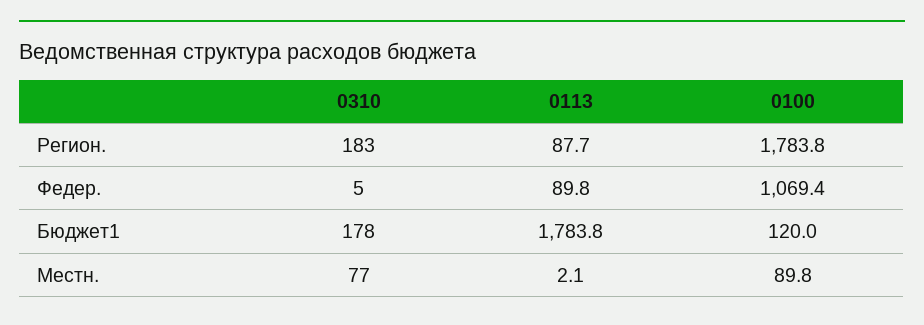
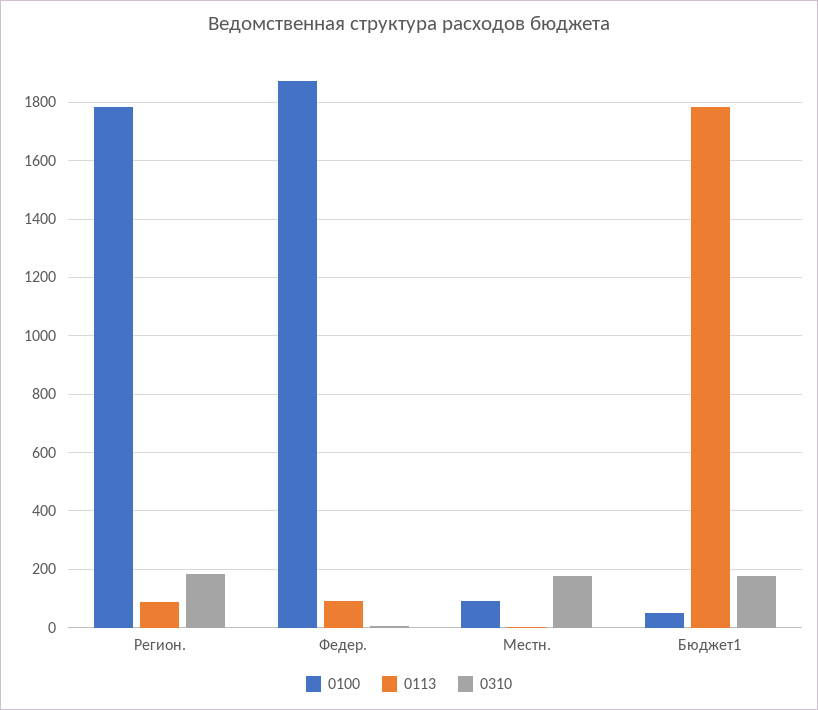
0100, Федер.: 1069.4 -> 1875
0100, Бюджет1: 120 -> 50
0310, Местн.: 77 -> 175

